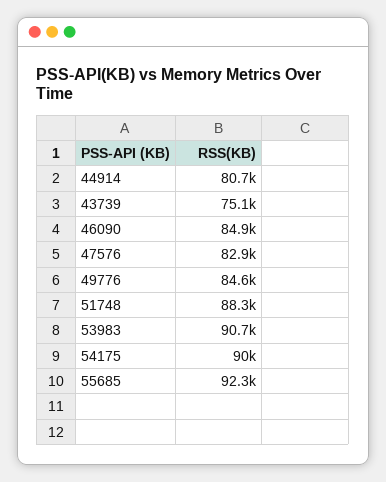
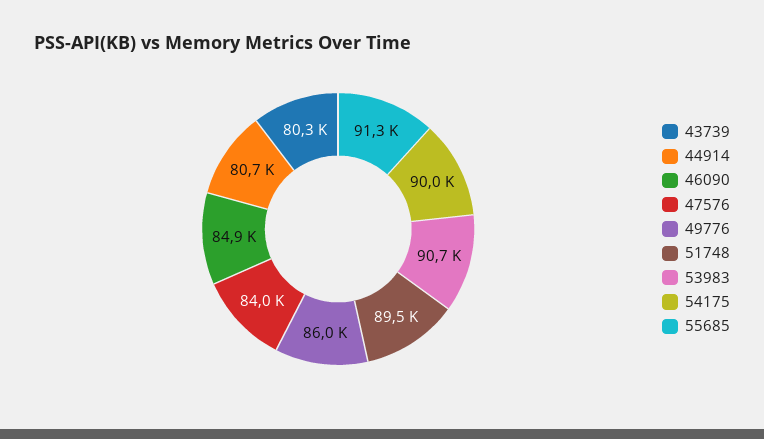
43739: 75100 -> 80300
47576: 82900 -> 84000
49776: 84600 -> 86000
51748: 88300 -> 89500
55685: 92300 -> 91300

